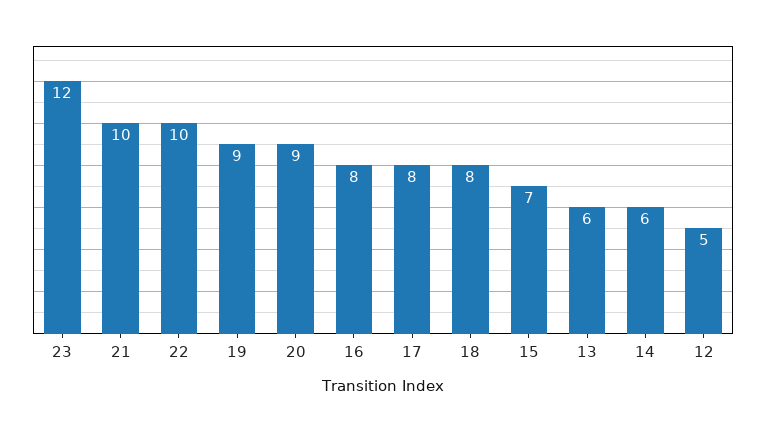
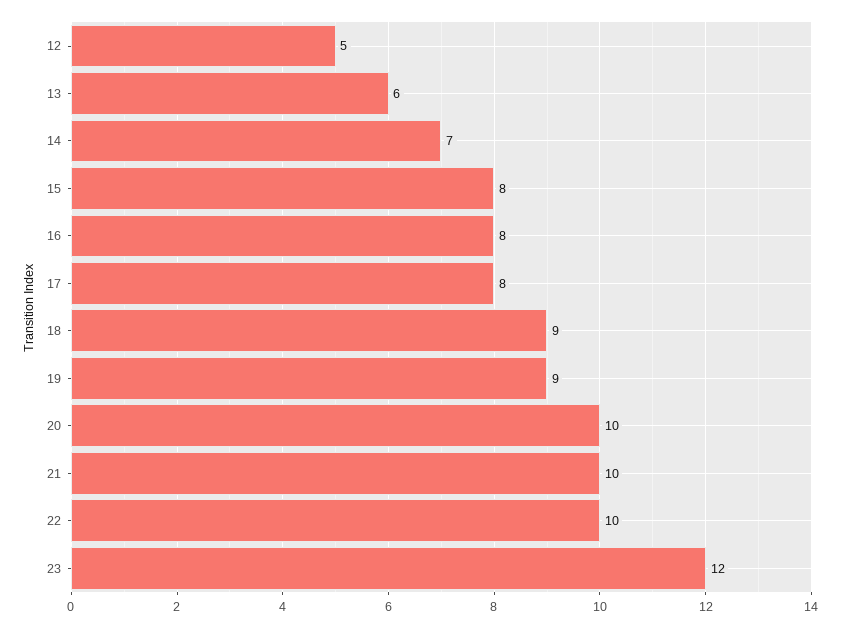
20: 9 -> 10
18: 8 -> 9
15: 7 -> 8
14: 6 -> 7

